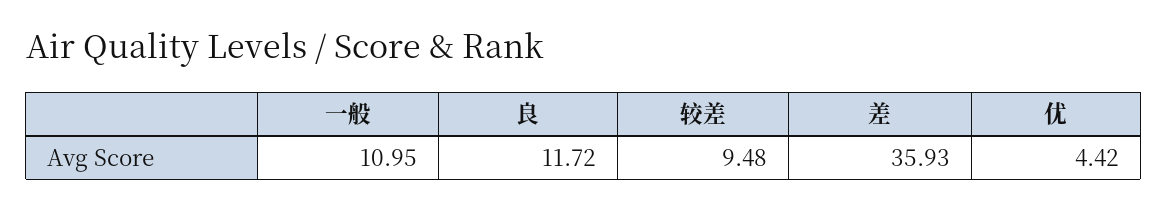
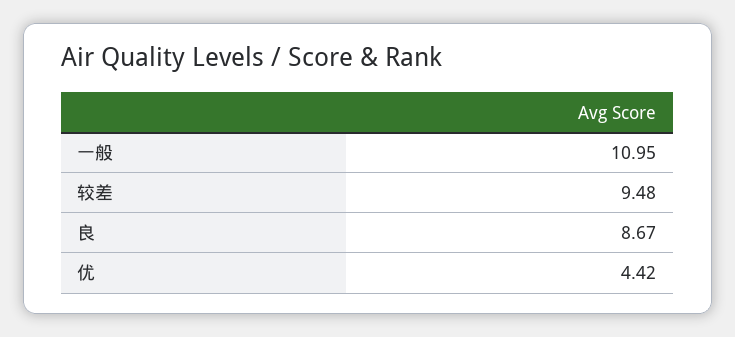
良: 11.72 -> 8.67
差: 35.93 -> none

